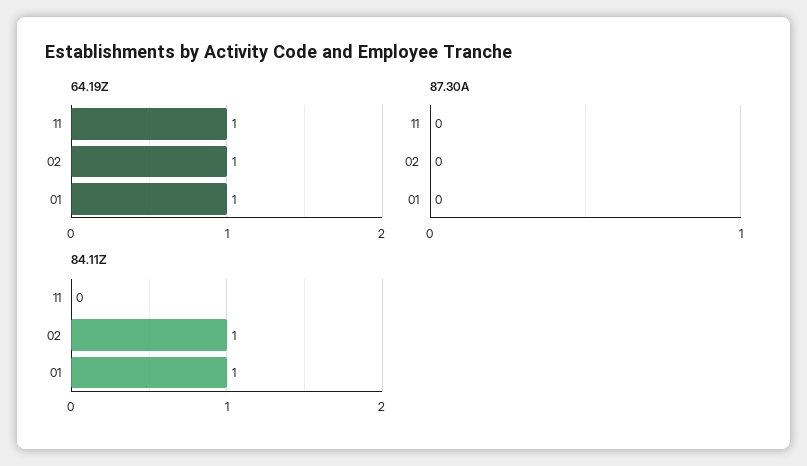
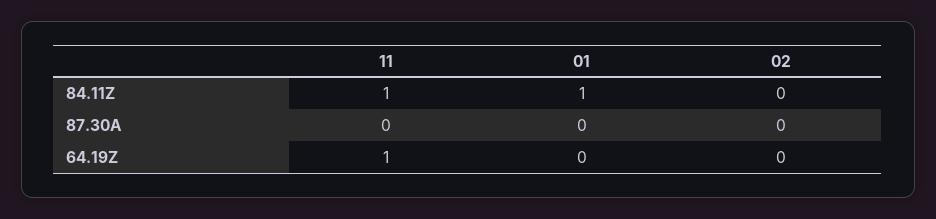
64.19Z, 02: 1 -> 0
64.19Z, 01: 1 -> 0
84.11Z, 11: 0 -> 1
84.11Z, 02: 1 -> 0

